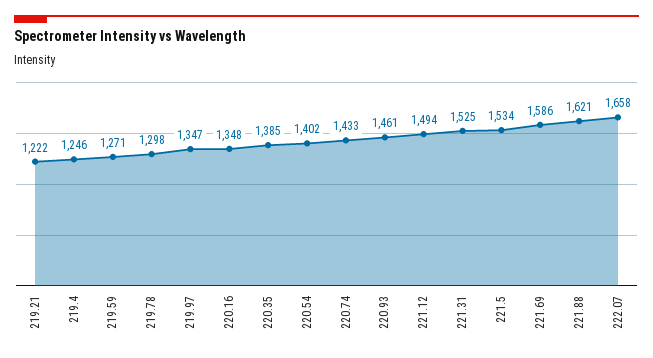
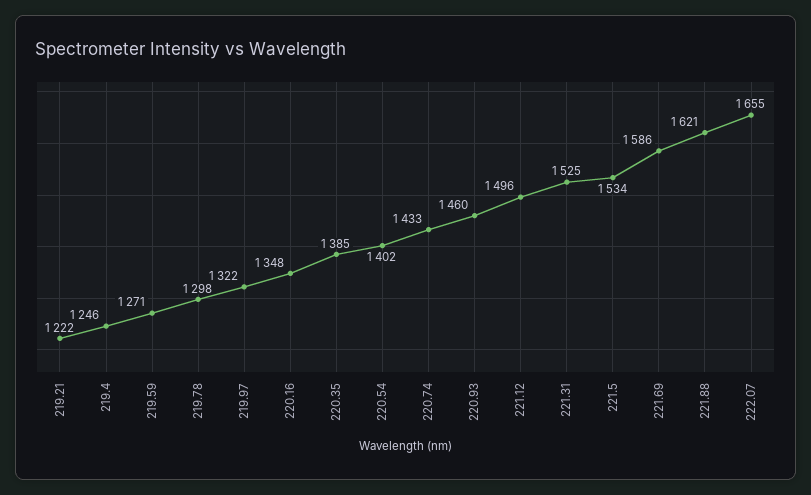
219.97: 1347 -> 1322
220.93: 1461 -> 1460
221.12: 1494 -> 1496
222.07: 1658 -> 1655

